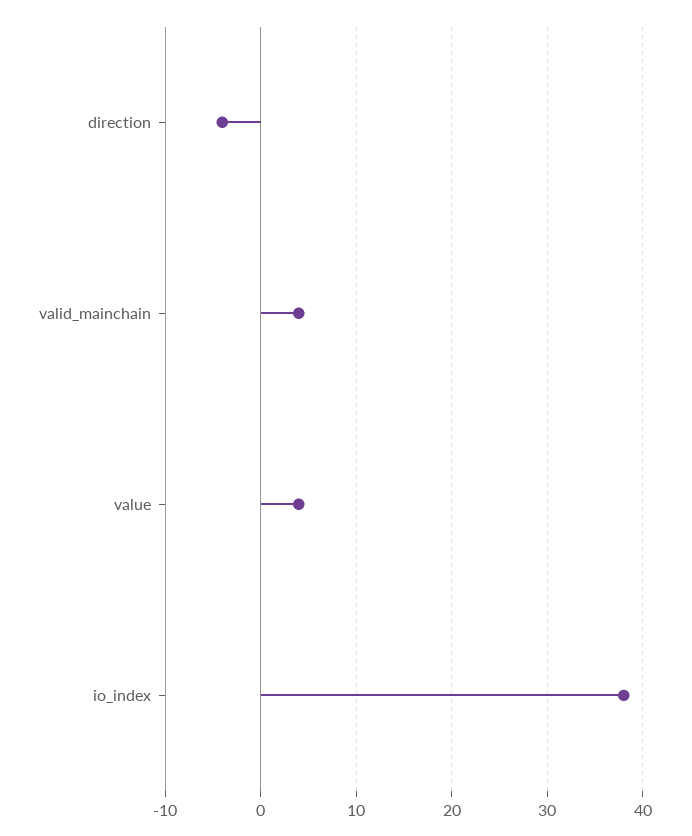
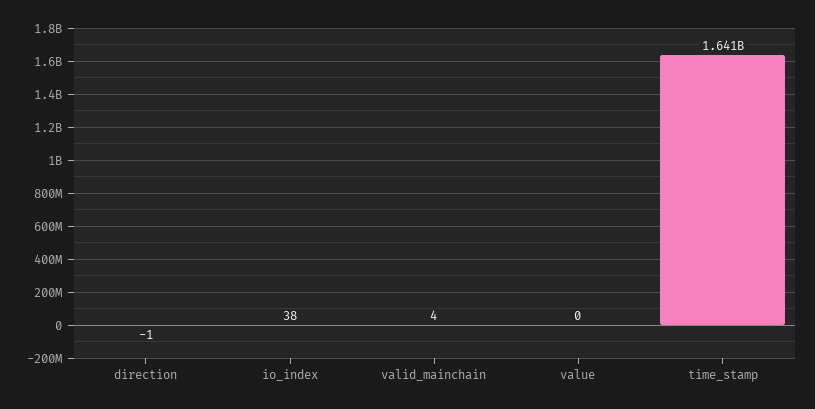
direction: -4 -> -1
value: 4 -> 0
time_stamp: none -> 1641000000

